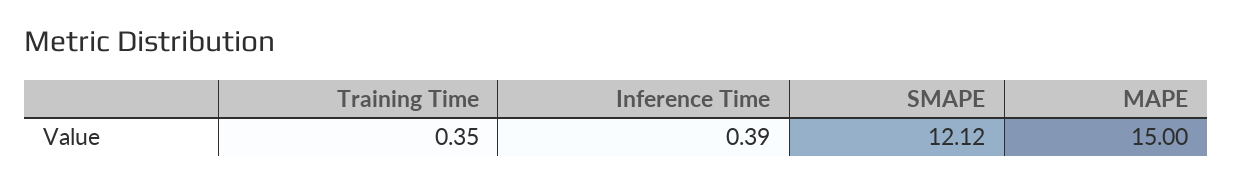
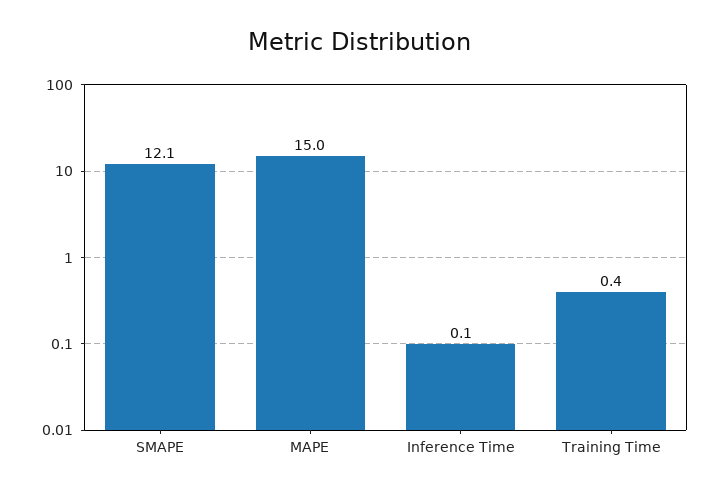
Inference Time: 0.39 -> 0.1

